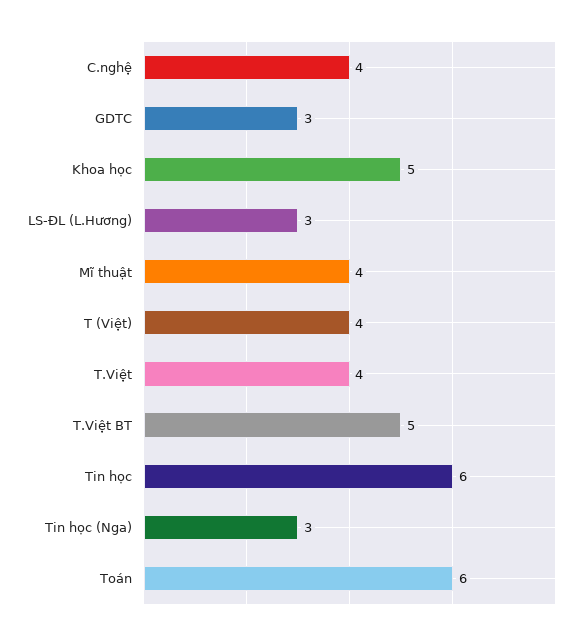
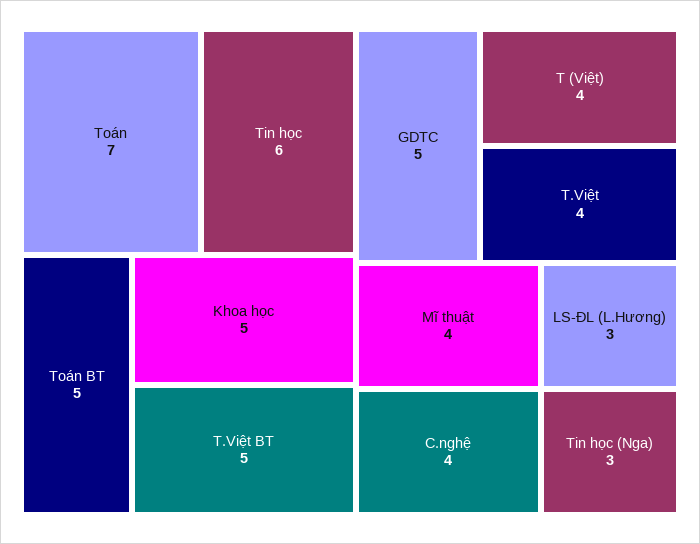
GDTC: 3 -> 5
Toán: 6 -> 7
Toán BT: none -> 5

